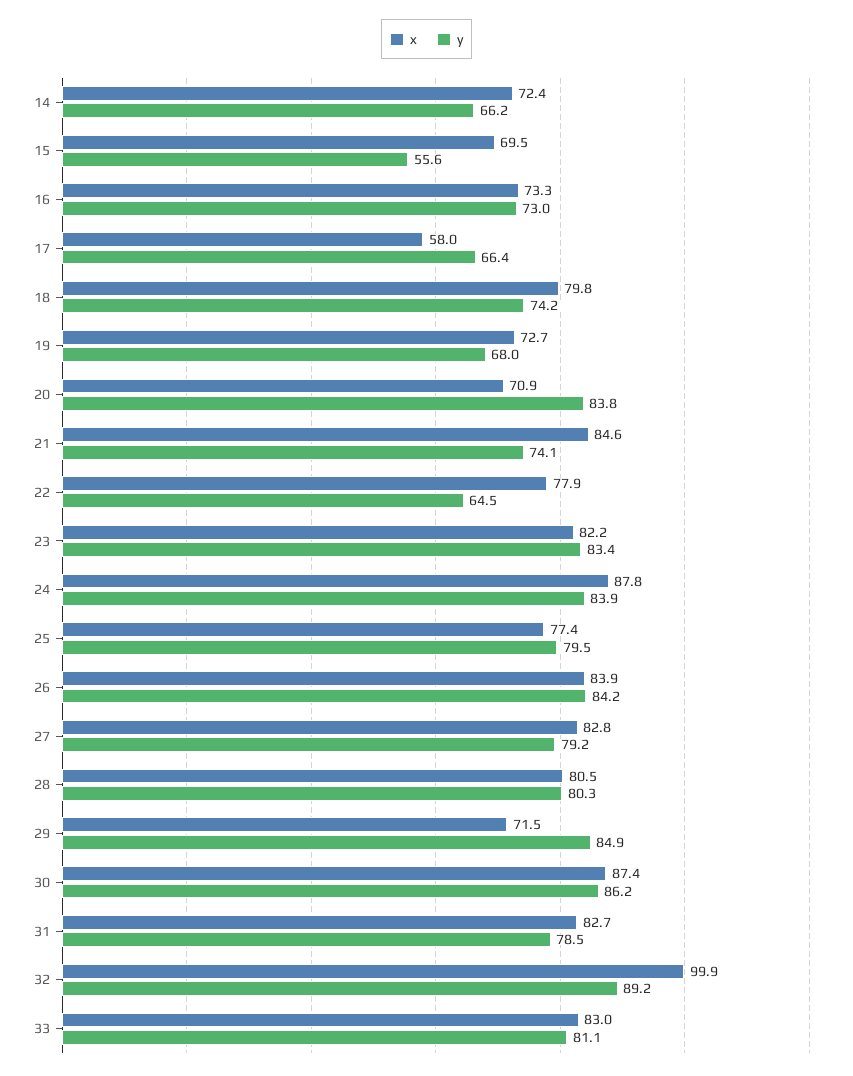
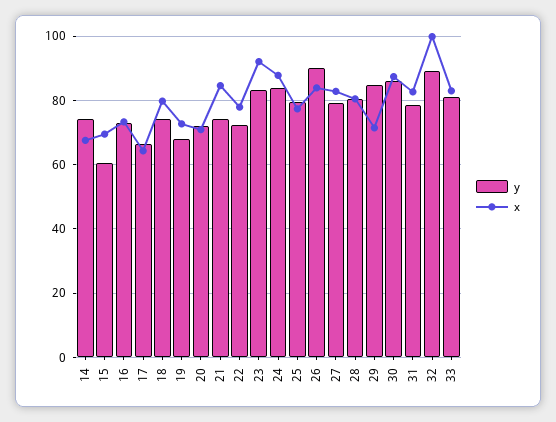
x, 14: 72.4 -> 68
y, 14: 66.2 -> 74
y, 15: 55.6 -> 60
x, 17: 58 -> 64
y, 20: 83.8 -> 72
y, 22: 64.5 -> 72
x, 23: 82.2 -> 92
y, 26: 84.2 -> 90

